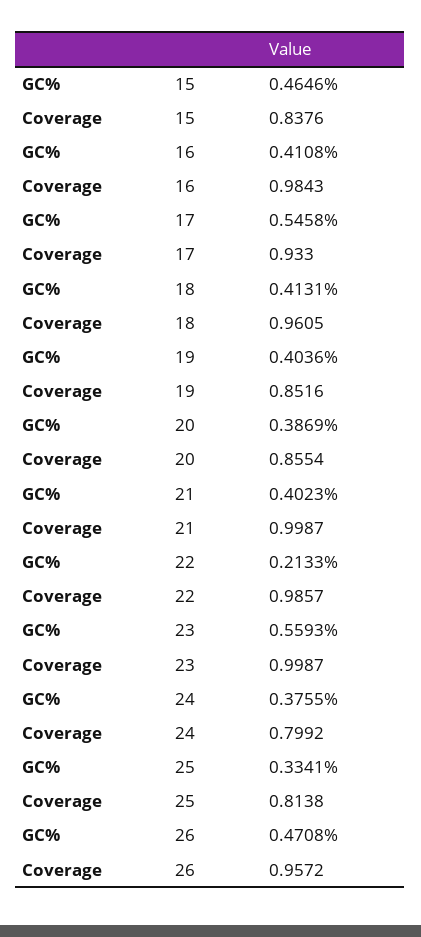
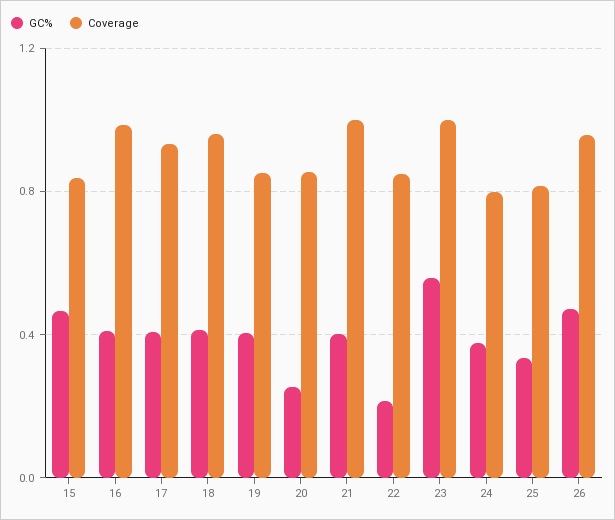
GC%, 17: 0.5458 -> 0.4
GC%, 20: 0.3869 -> 0.25
Coverage, 22: 0.9857 -> 0.85

